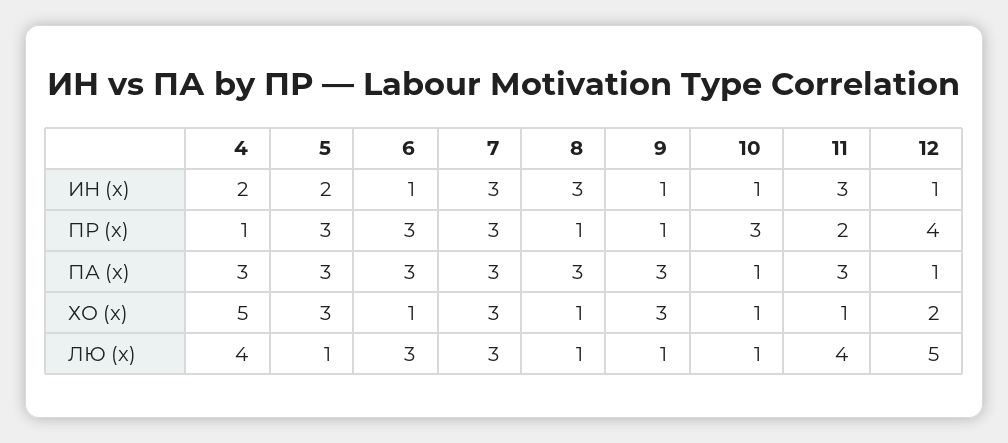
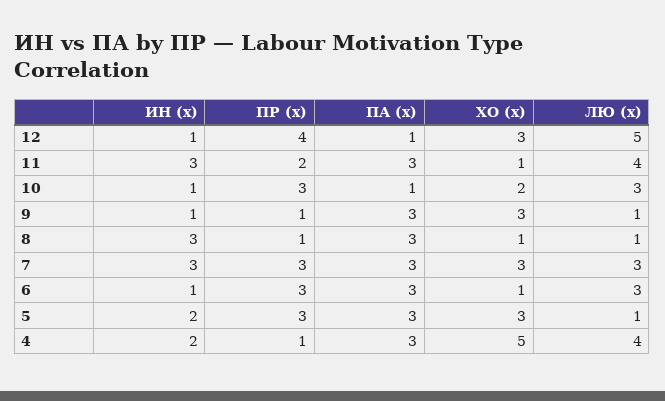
10, ХО (x): 1 -> 2
12, ХО (x): 2 -> 3
10, ЛЮ (x): 1 -> 3

